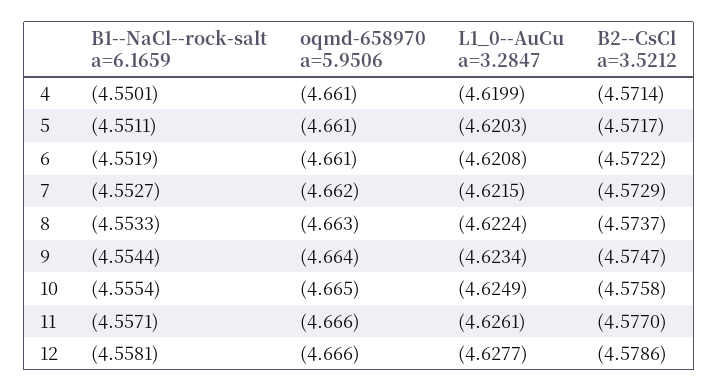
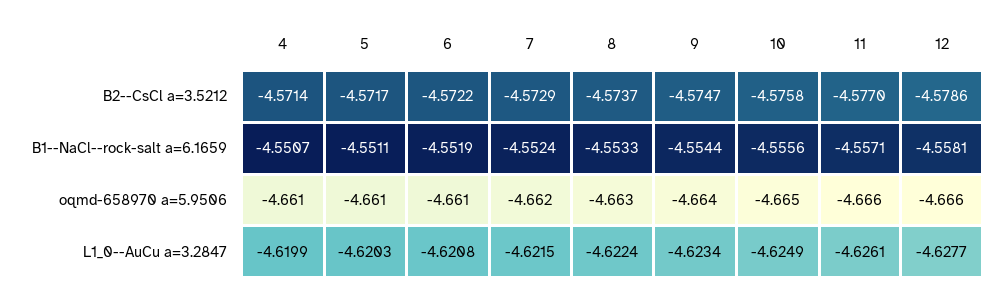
B1--NaCl--rock-salt a=6.1659, 4: -4.5501 -> -4.5507
B1--NaCl--rock-salt a=6.1659, 7: -4.5527 -> -4.5524
B1--NaCl--rock-salt a=6.1659, 10: -4.5554 -> -4.5556

